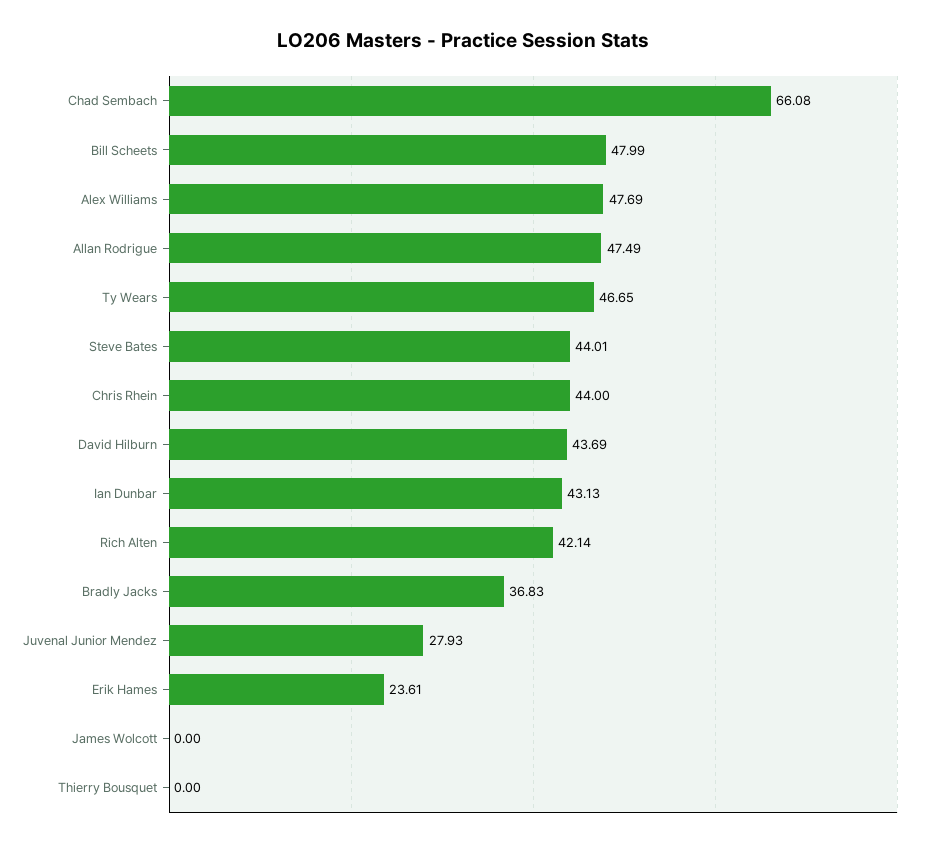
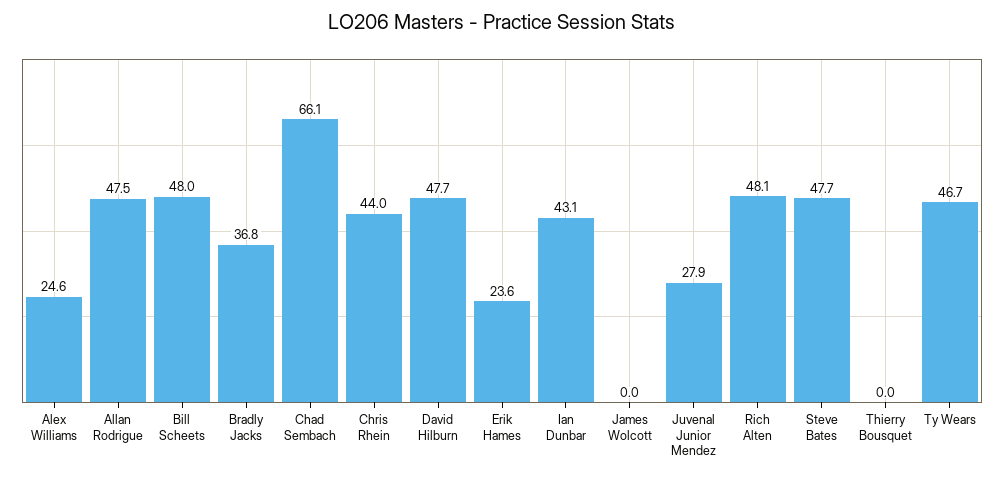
Alex Williams: 47.69 -> 24.6
Steve Bates: 44.01 -> 47.7
David Hilburn: 43.69 -> 47.7
Rich Alten: 42.14 -> 48.1

